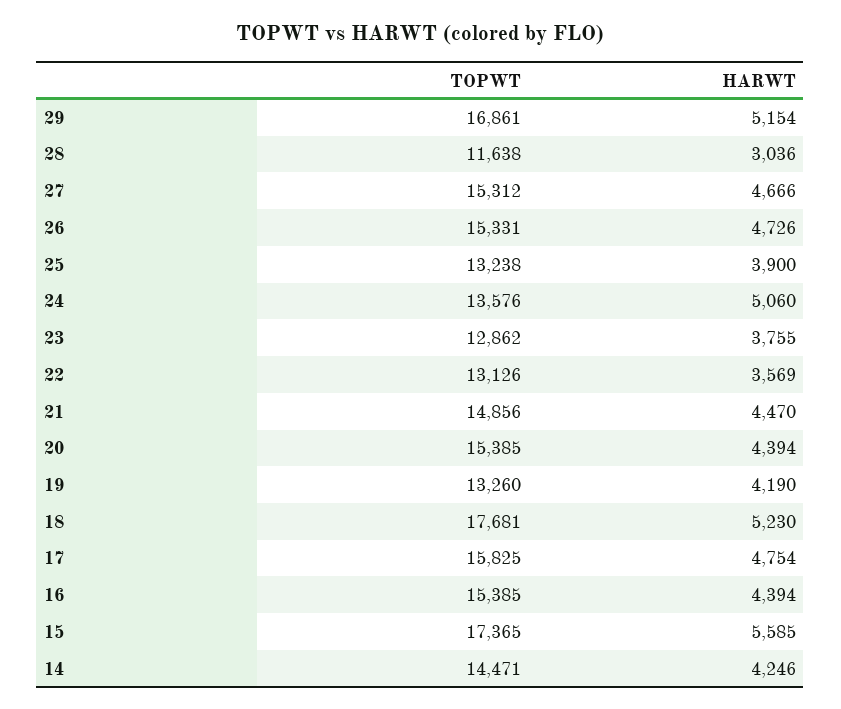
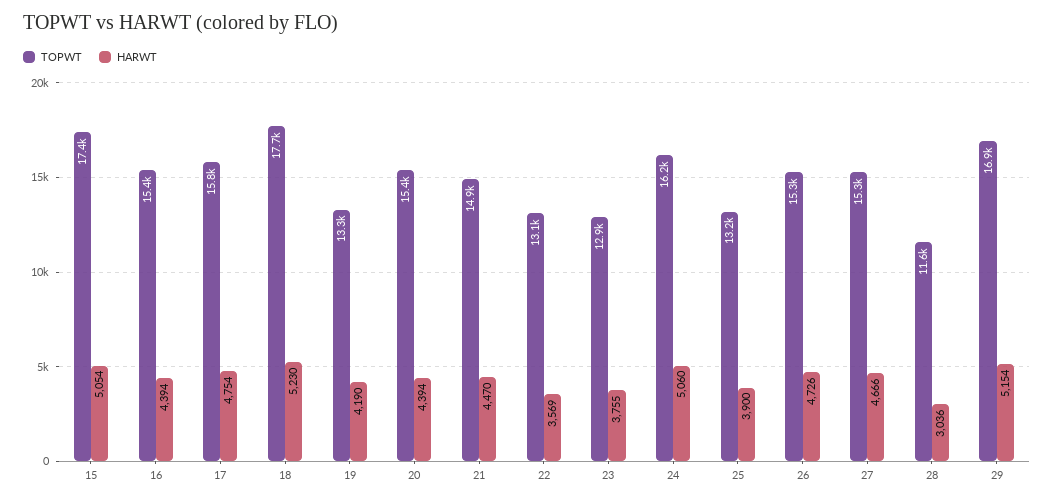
TOPWT, 24: 13576 -> 16200
HARWT, 15: 5585 -> 5054
TOPWT, 14: 14471 -> none
HARWT, 14: 4246 -> none

